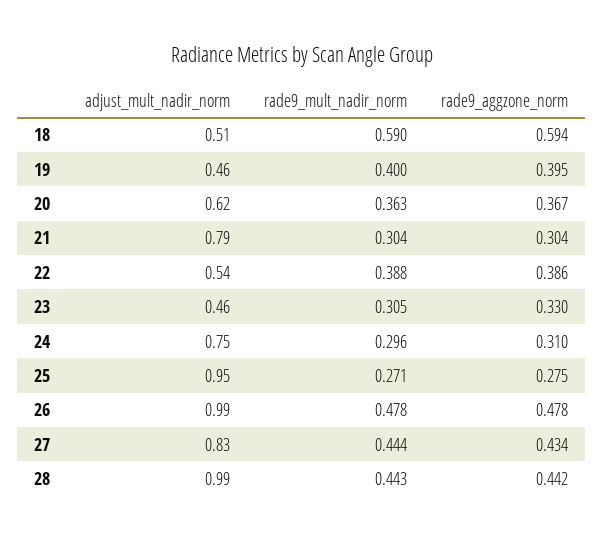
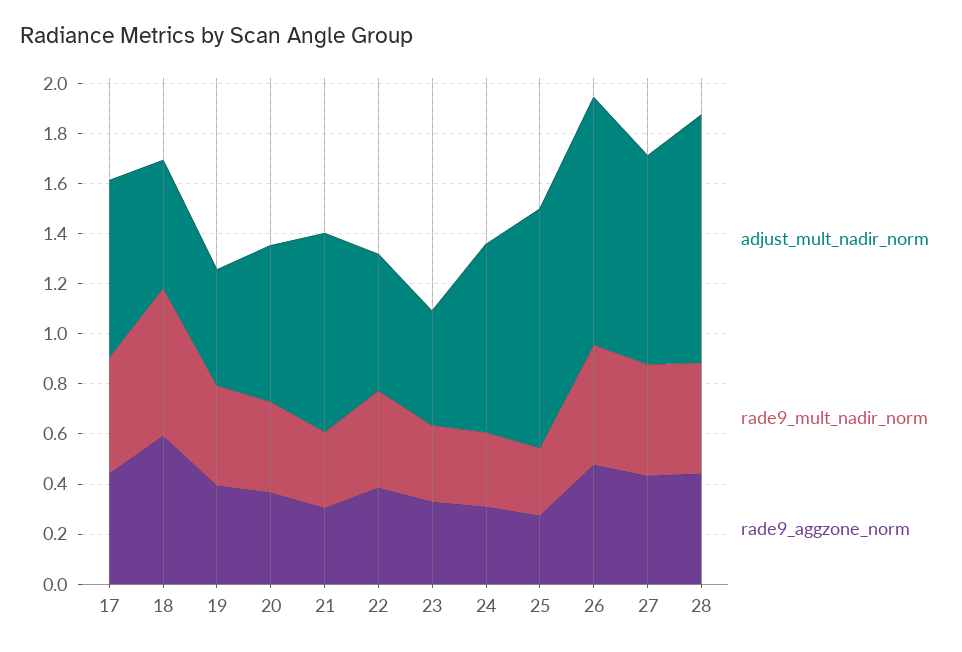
adjust_mult_nadir_norm, 17: none -> 0.7
rade9_mult_nadir_norm, 17: none -> 0.45
rade9_aggzone_norm, 17: none -> 0.45

